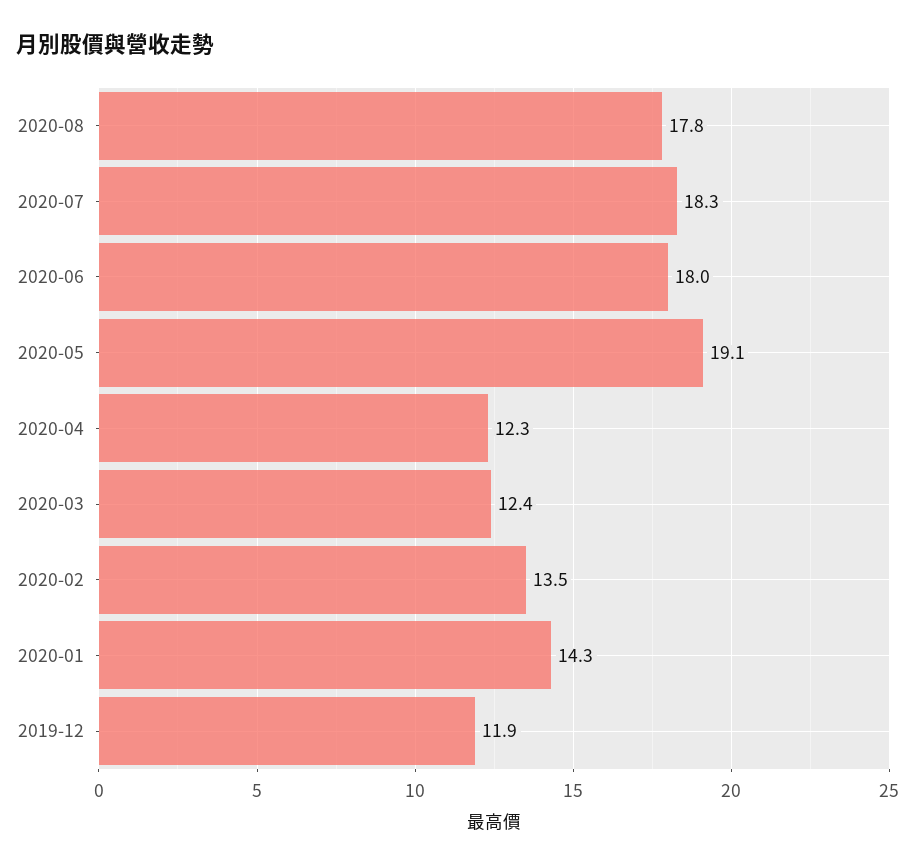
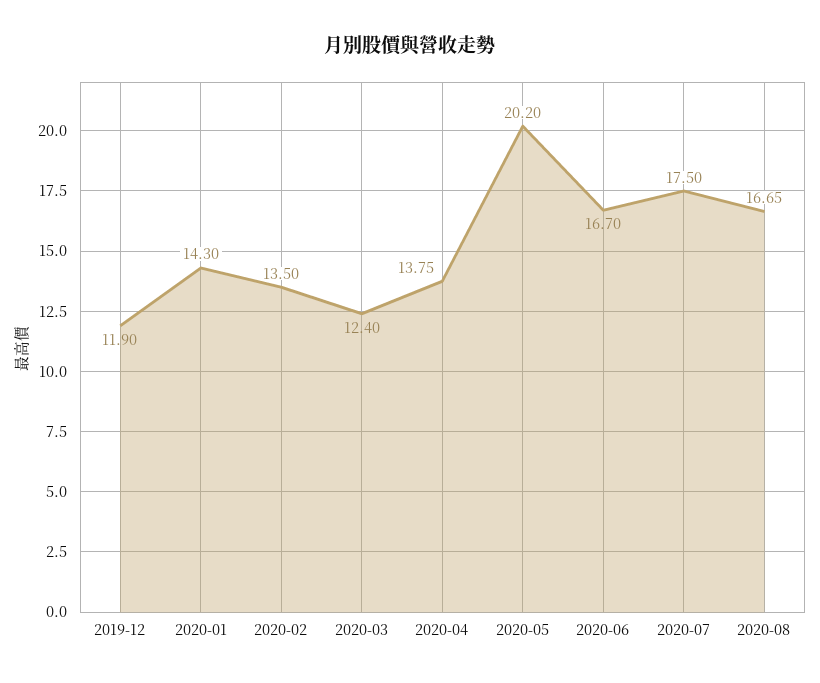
2020-08: 17.8 -> 16.65
2020-07: 18.3 -> 17.5
2020-06: 18 -> 16.7
2020-05: 19.1 -> 20.2
2020-04: 12.3 -> 13.75

